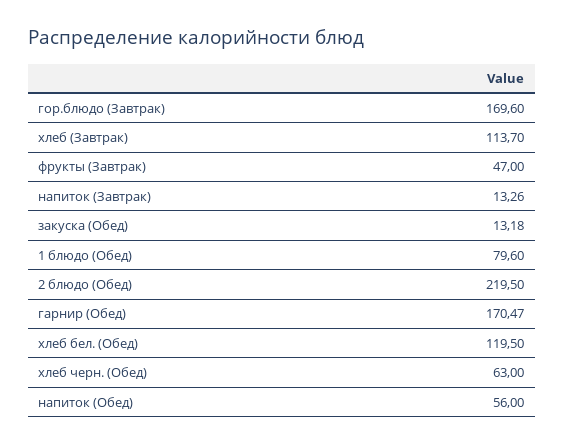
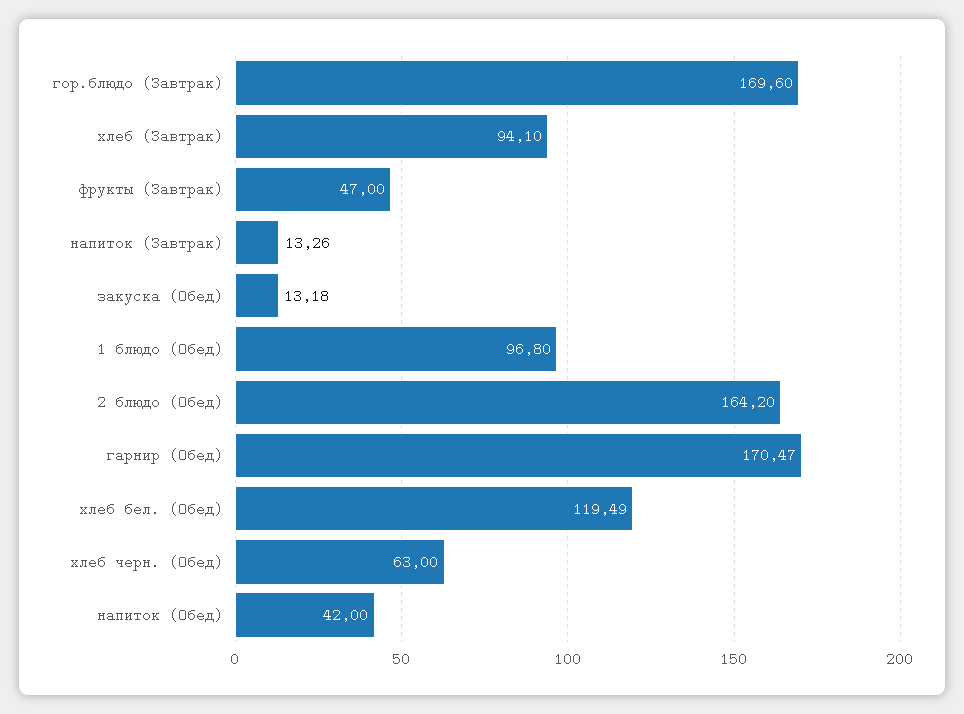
хлеб (Завтрак): 113.7 -> 94.1
1 блюдо (Обед): 79.6 -> 96.8
2 блюдо (Обед): 219.5 -> 164.2
хлеб бел. (Обед): 119.5 -> 119.49
напиток (Обед): 56 -> 42

